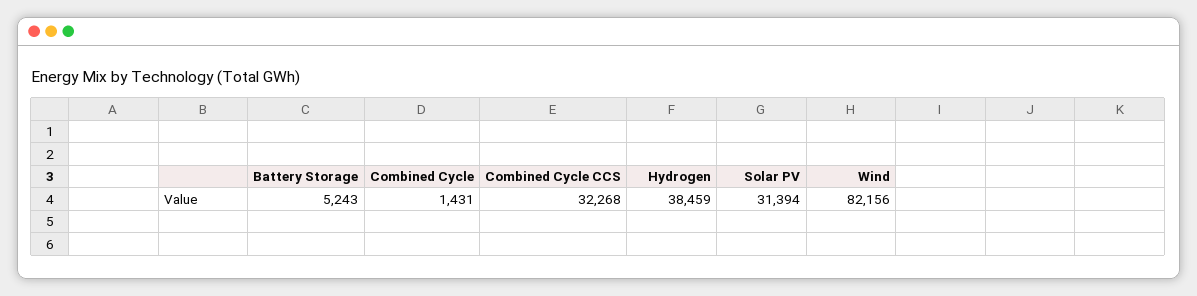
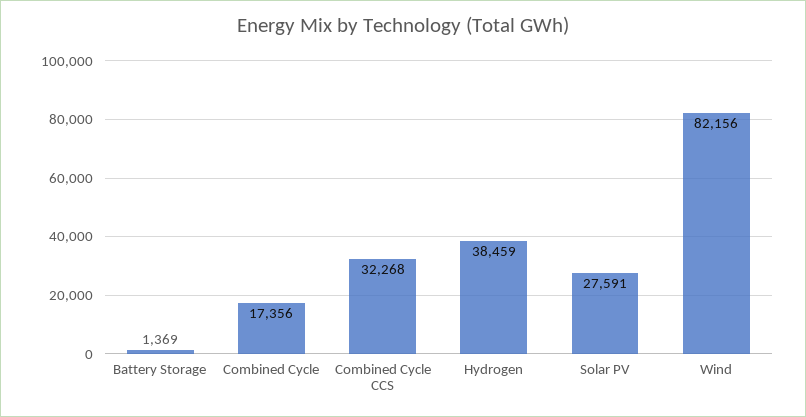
Battery Storage: 5243 -> 1369
Combined Cycle: 1431 -> 17356
Solar PV: 31394 -> 27591

